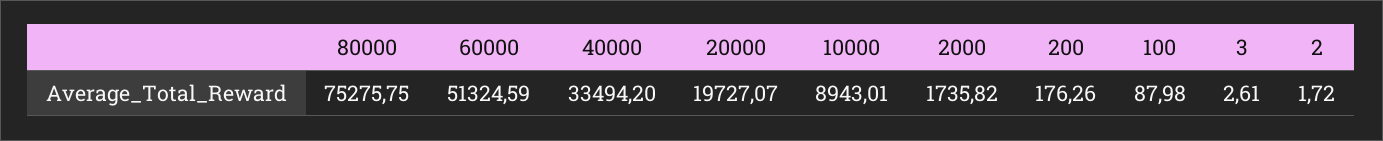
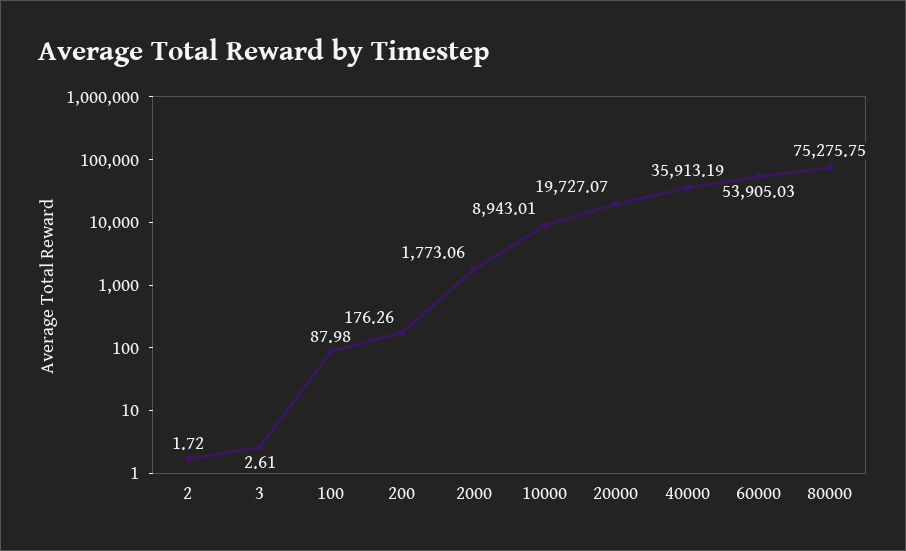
60000: 51324.59 -> 53905.03
40000: 33494.2 -> 35913.19
2000: 1735.82 -> 1773.06

